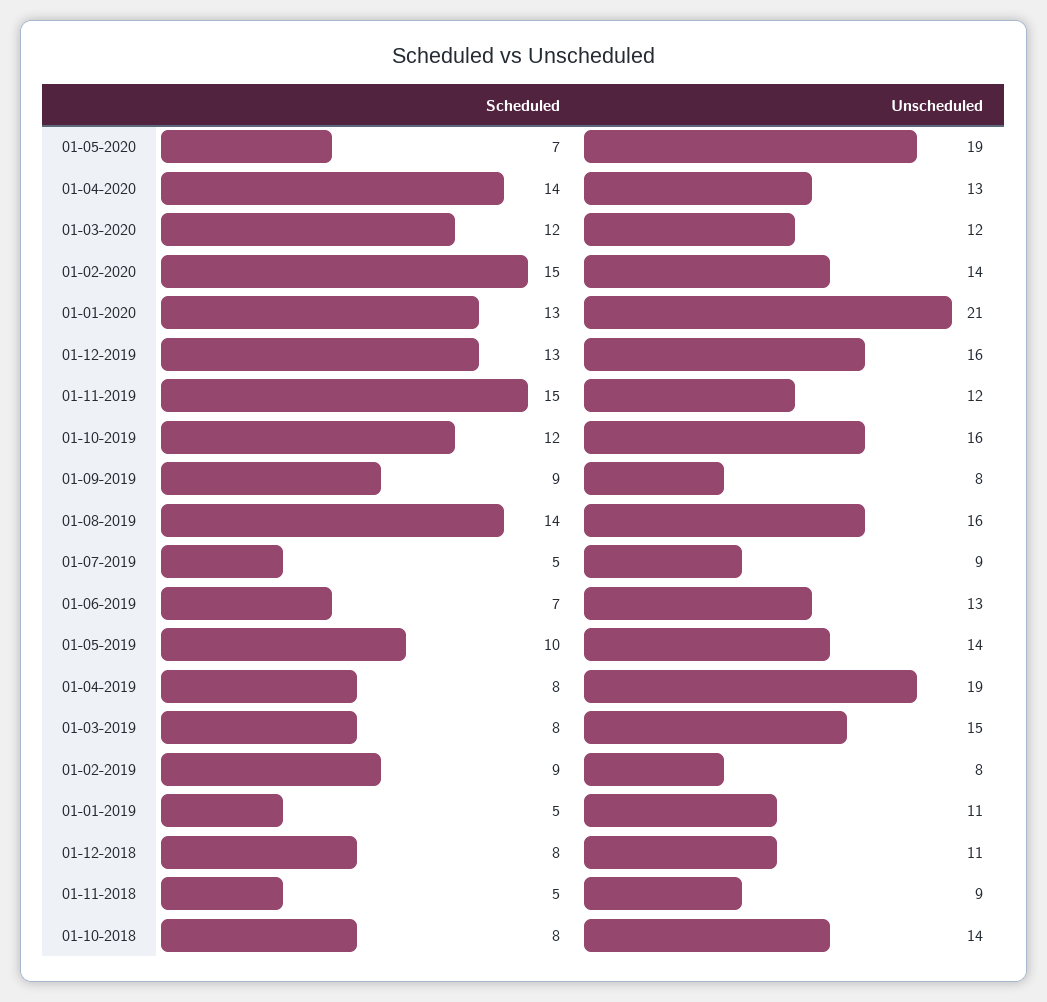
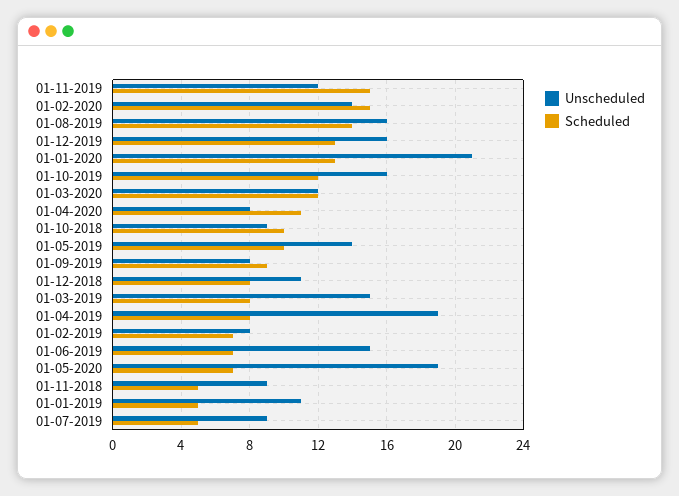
Scheduled, 01-04-2020: 14 -> 11
Unscheduled, 01-04-2020: 13 -> 8
Unscheduled, 01-06-2019: 13 -> 15
Scheduled, 01-02-2019: 9 -> 7
Scheduled, 01-10-2018: 8 -> 10
Unscheduled, 01-10-2018: 14 -> 9

